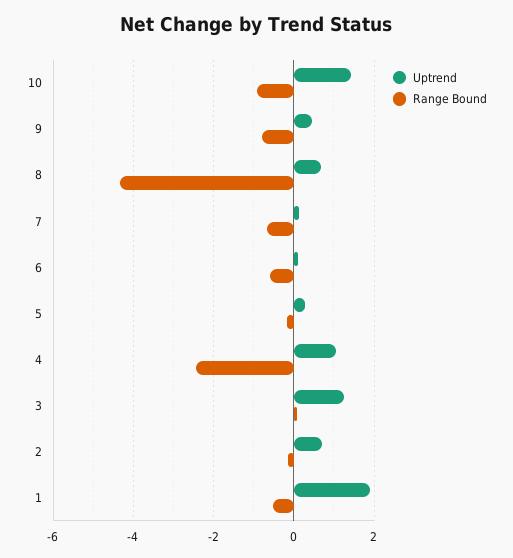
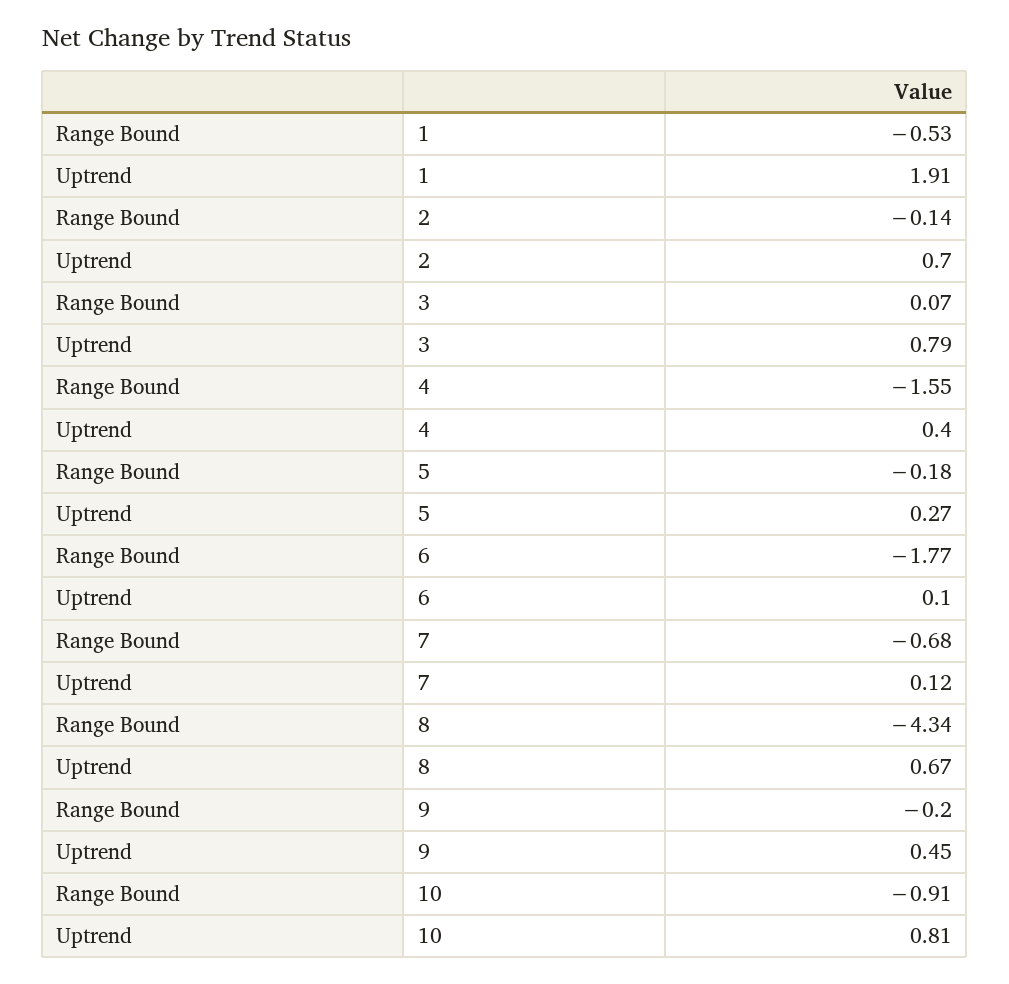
Uptrend, 10: 1.4 -> 0.81
Range Bound, 9: -0.8 -> -0.2
Range Bound, 6: -0.6 -> -1.77
Uptrend, 4: 1 -> 0.4
Range Bound, 4: -2.4 -> -1.55
Uptrend, 3: 1.2 -> 0.79

